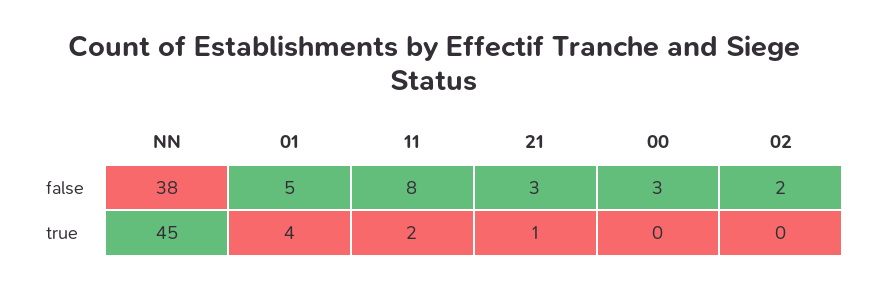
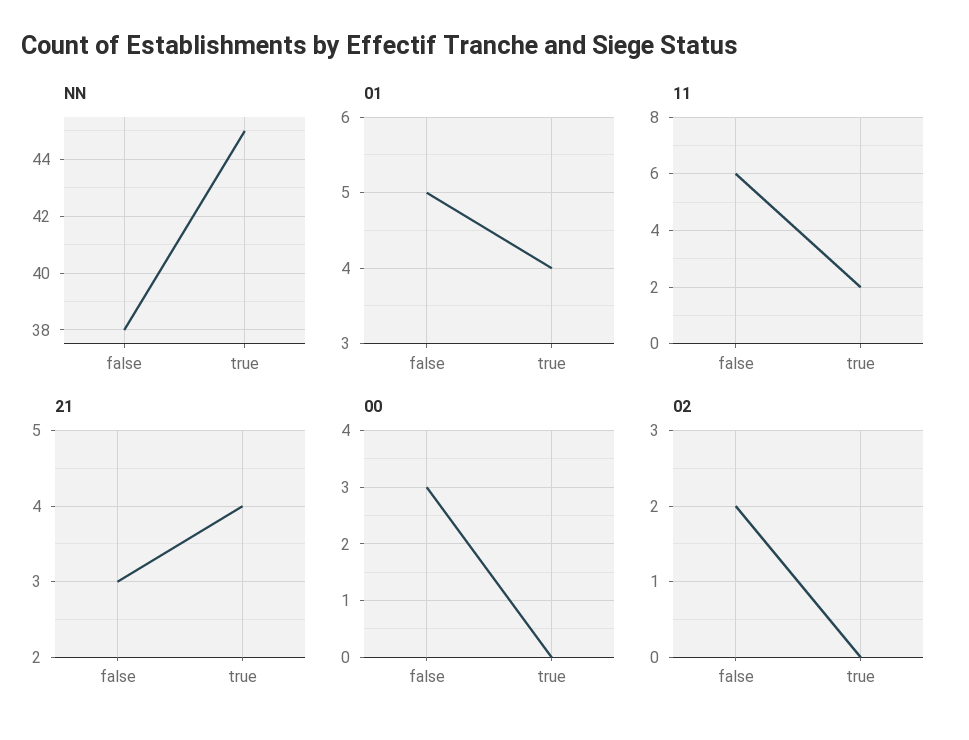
11, false: 8 -> 6
21, true: 1 -> 4

